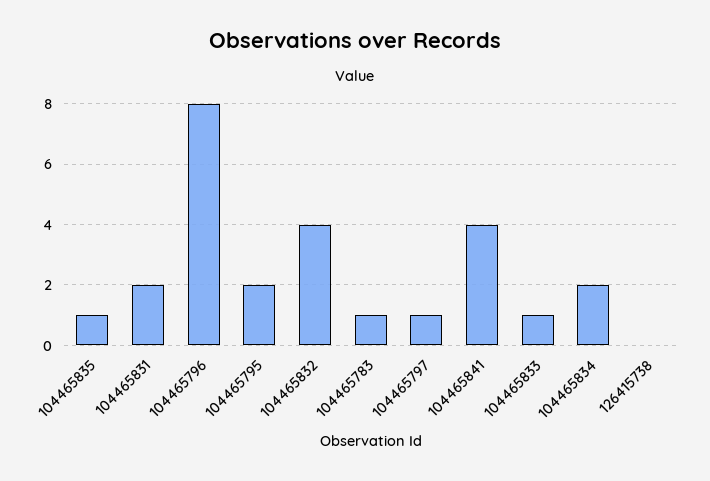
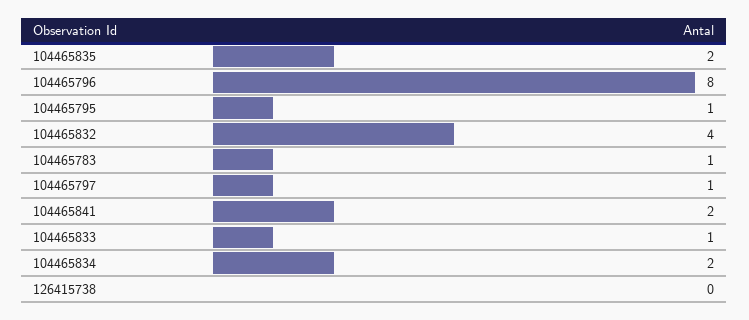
104465835: 1 -> 2
104465831: 2 -> none
104465795: 2 -> 1
104465841: 4 -> 2

